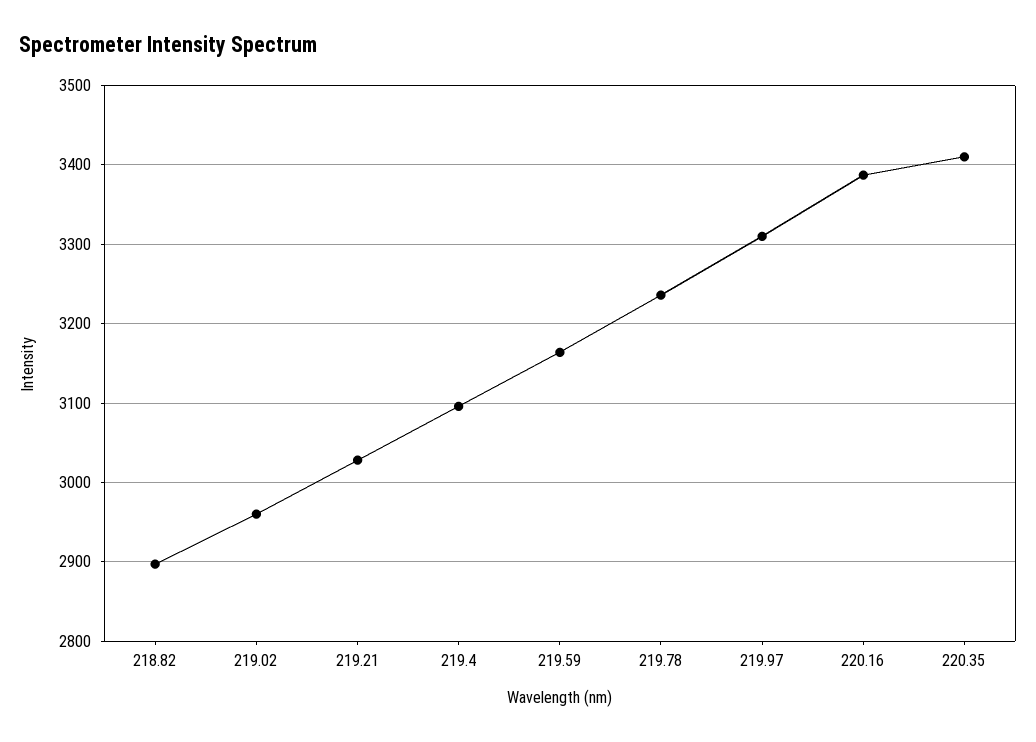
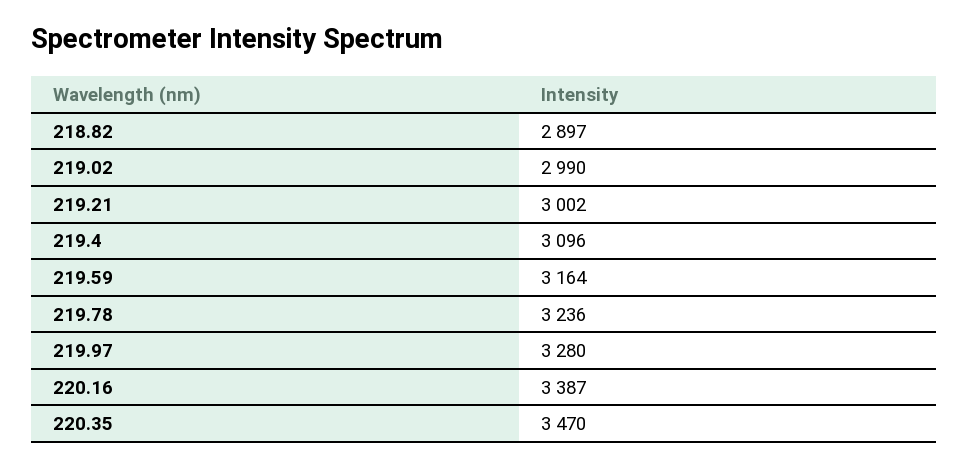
219.02: 2960 -> 2990
219.21: 3030 -> 3002
219.97: 3310 -> 3280
220.35: 3410 -> 3470

